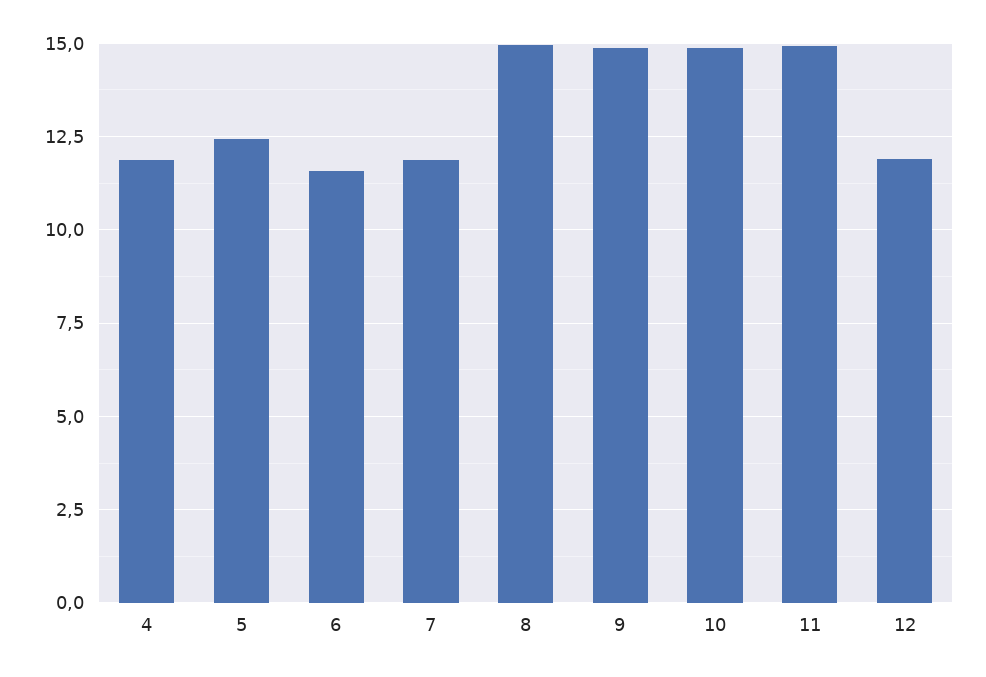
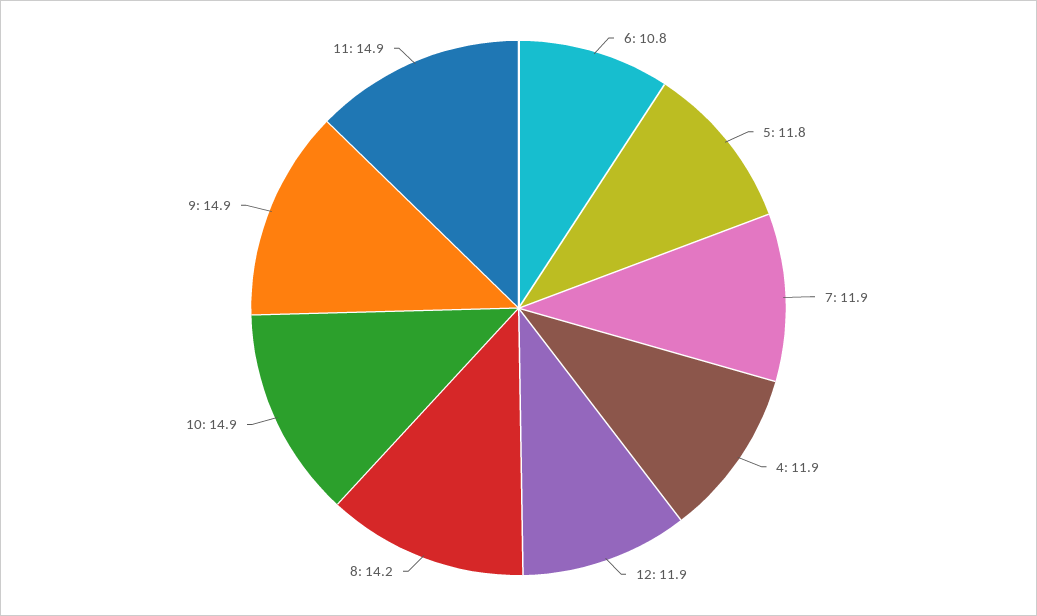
5: 12.5 -> 11.8
6: 11.5 -> 10.8
8: 15 -> 14.2

